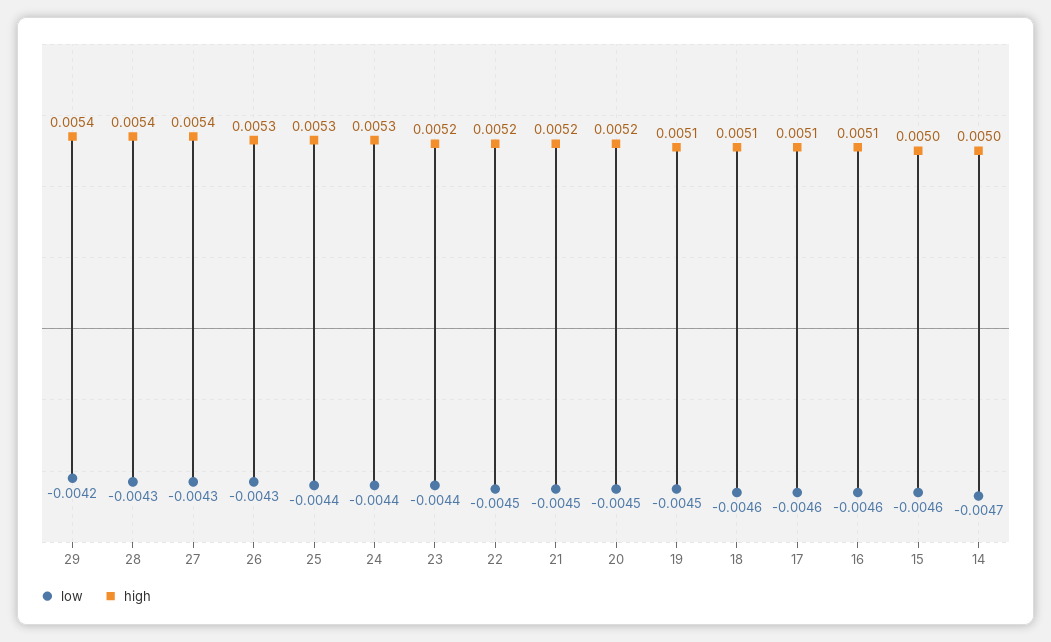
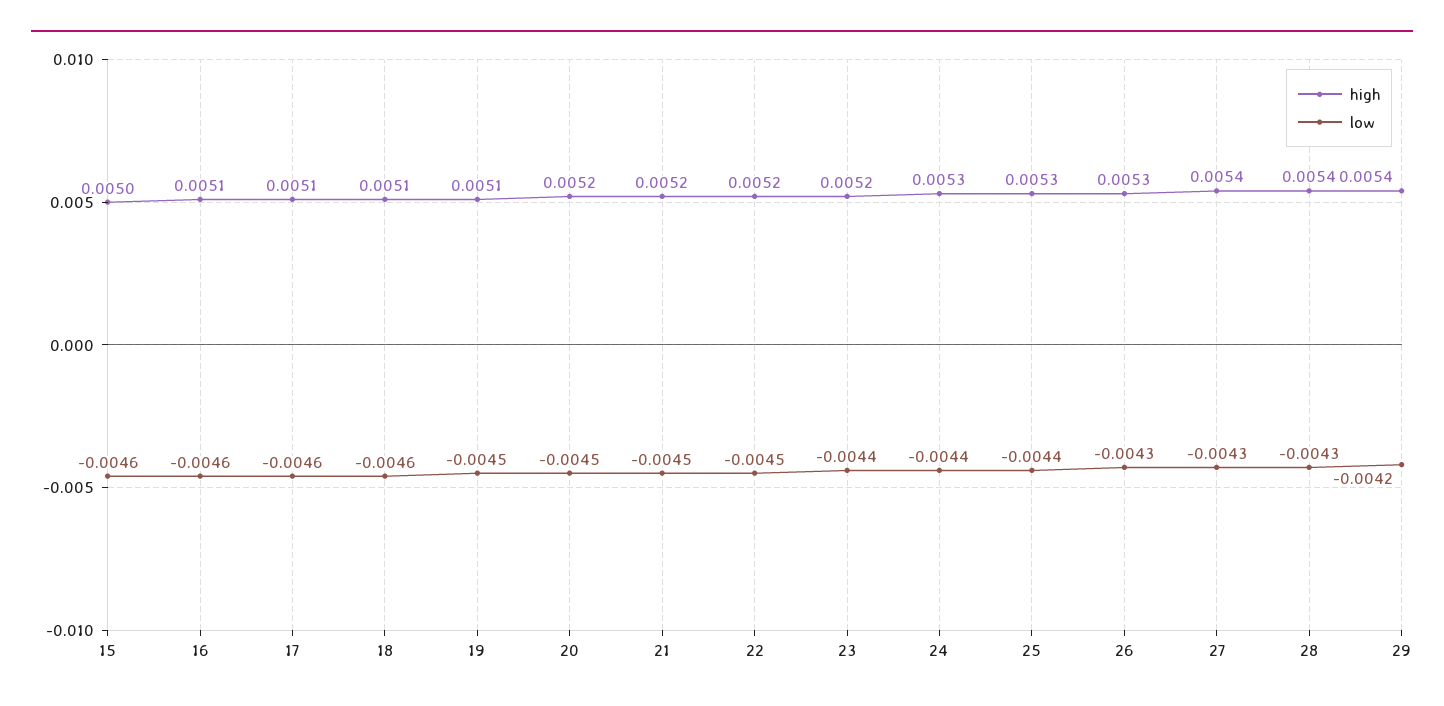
low, 14: -0.0047 -> none
high, 14: 0.005 -> none

